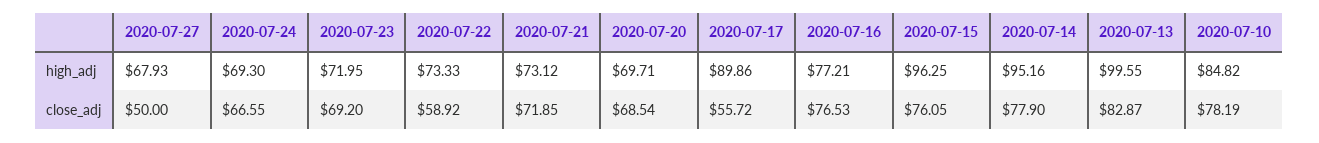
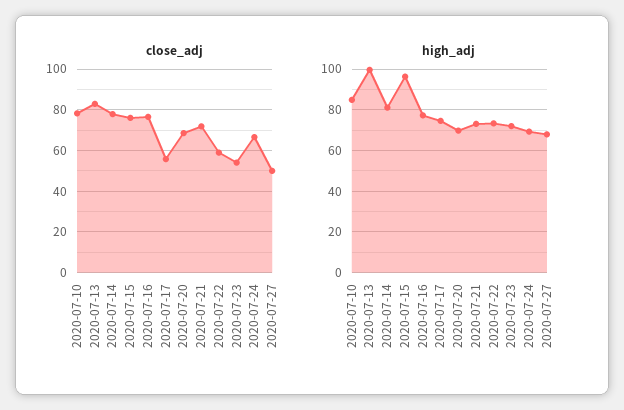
high_adj, 2020-07-17: 89.86 -> 75
high_adj, 2020-07-14: 95.16 -> 80
close_adj, 2020-07-23: 69.2 -> 55

